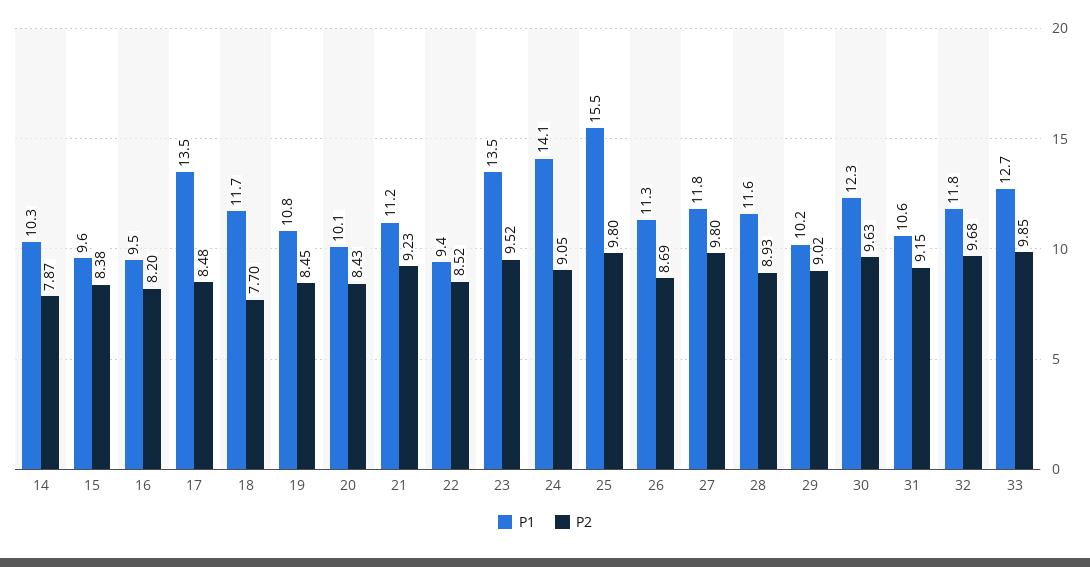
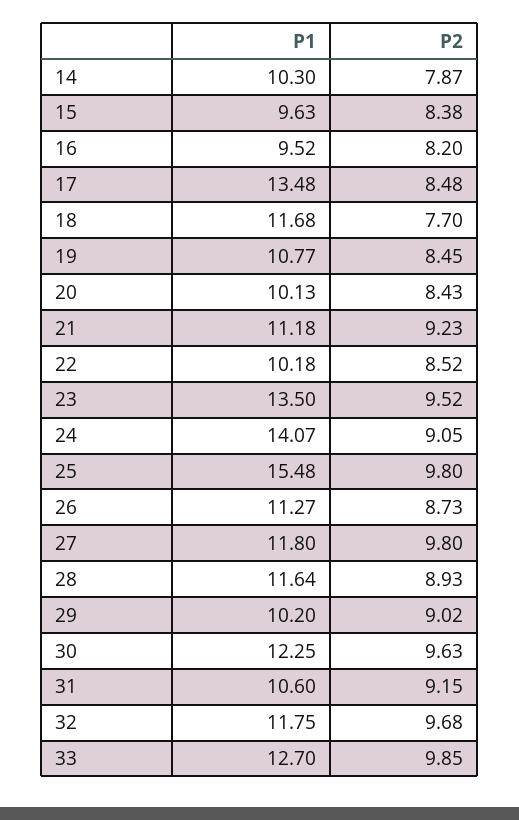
P1, 22: 9.4 -> 10.18
P2, 26: 8.69 -> 8.73

